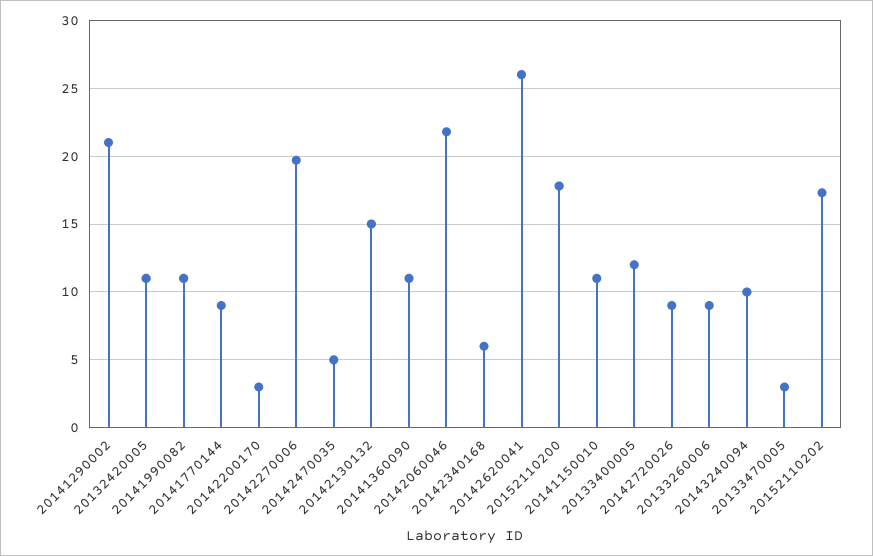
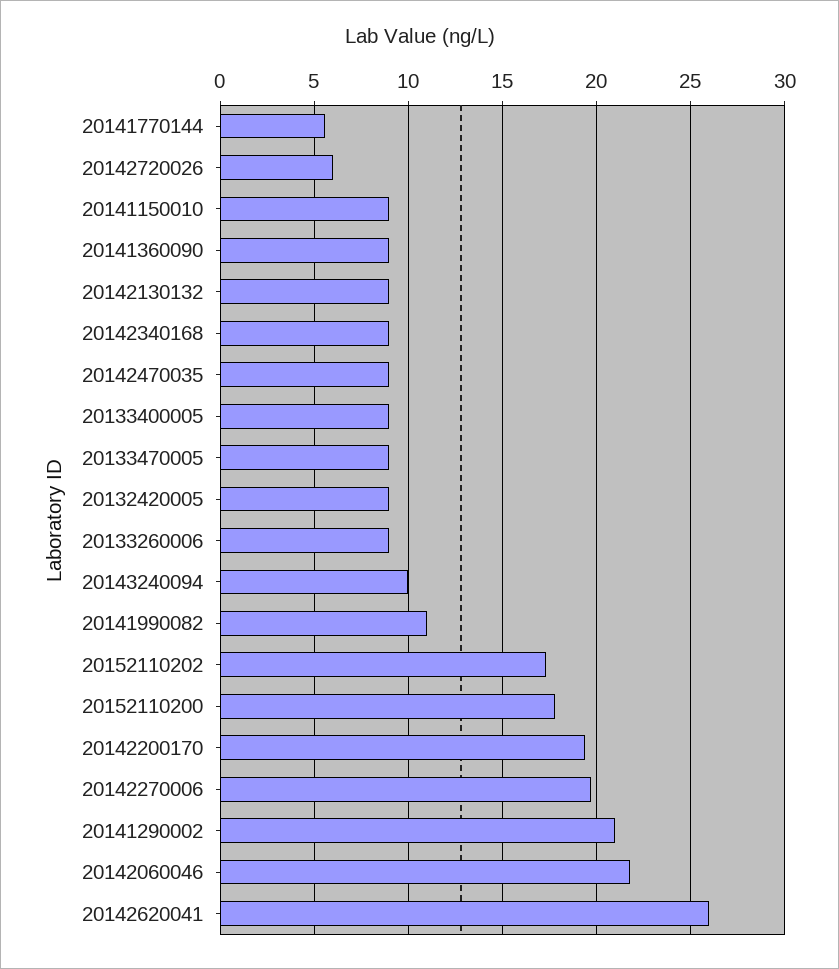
20132420005: 11 -> 9
20141770144: 9 -> 5.5
20142200170: 3 -> 19.5
20142470035: 5 -> 9
20142130132: 15 -> 9
20141360090: 11 -> 9
20142340168: 6 -> 9
20141150010: 11 -> 9
20133400005: 12 -> 9
20142720026: 9 -> 6
20133470005: 3 -> 9

